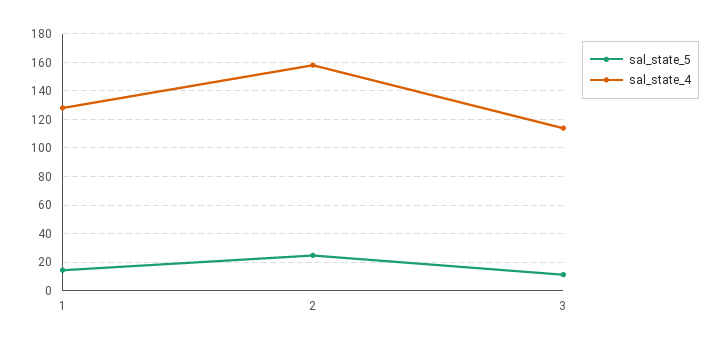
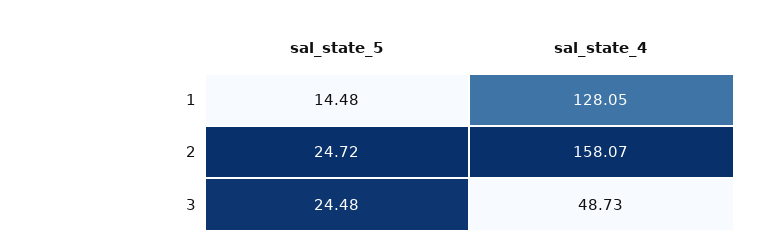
sal_state_5, 3: 10 -> 24.48
sal_state_4, 3: 115 -> 48.73

